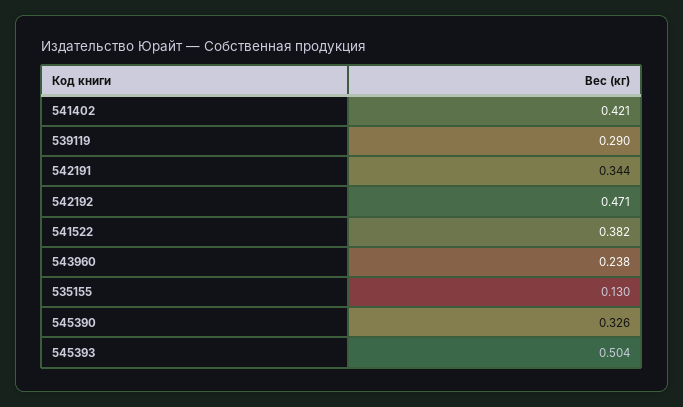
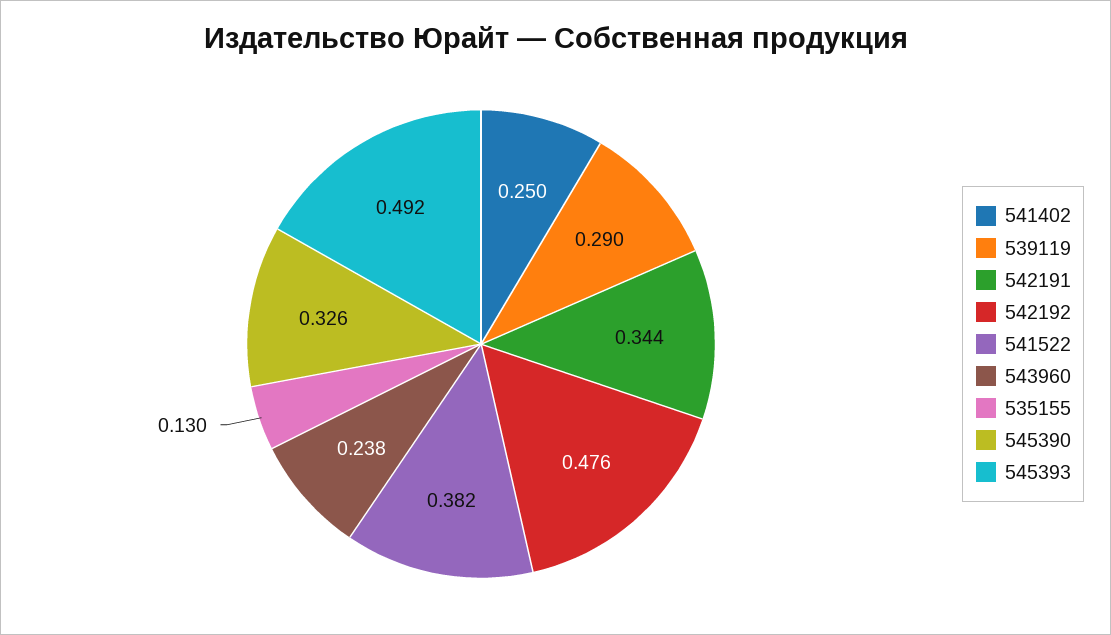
541402: 0.421 -> 0.25
542192: 0.471 -> 0.476
545393: 0.504 -> 0.492

